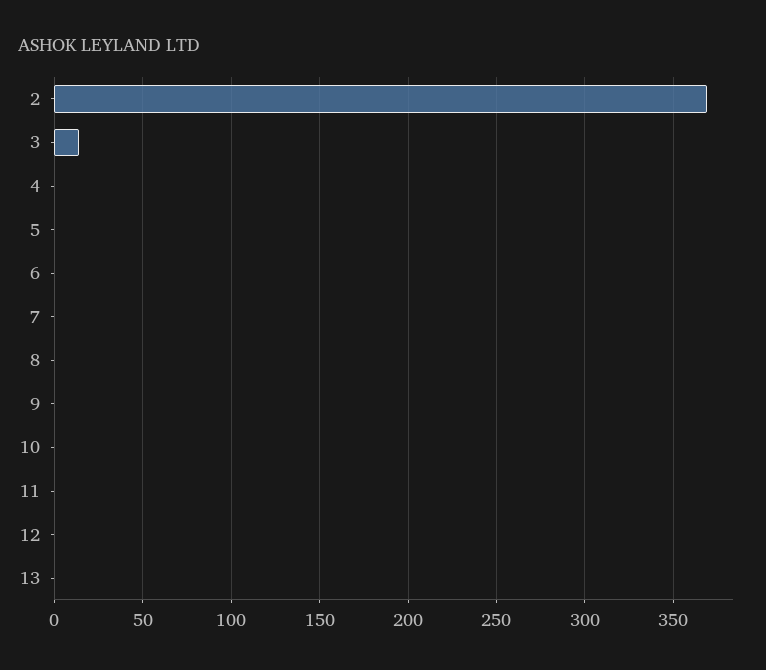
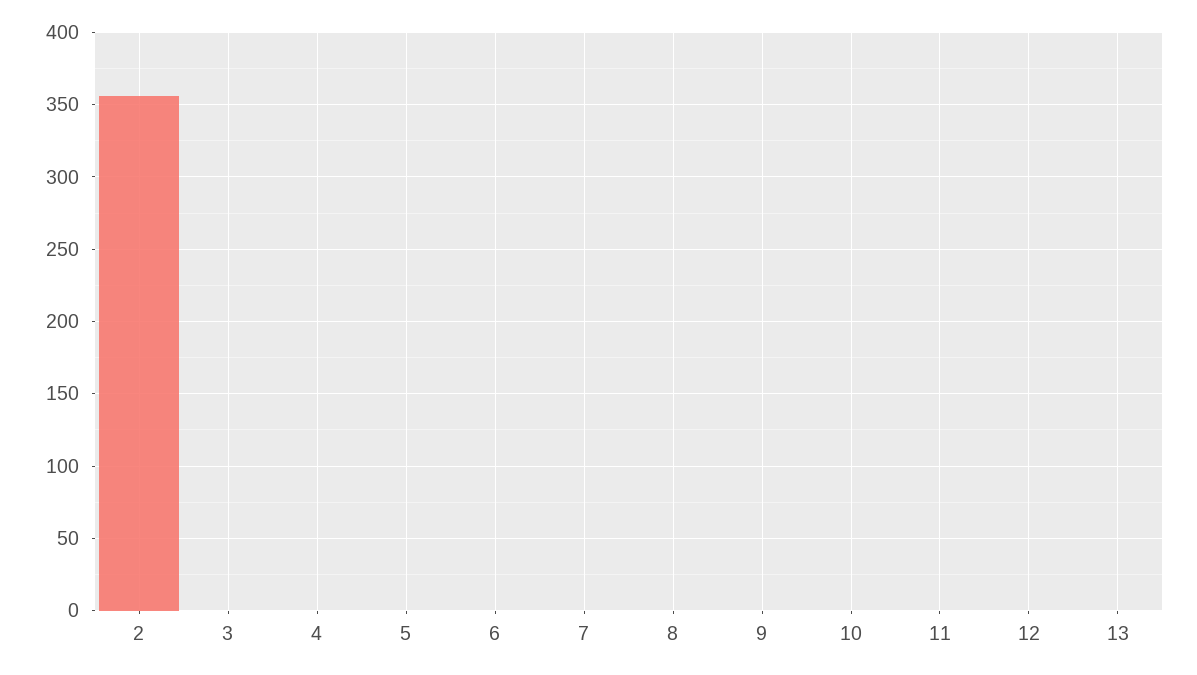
2: 370 -> 355
3: 15 -> 0

